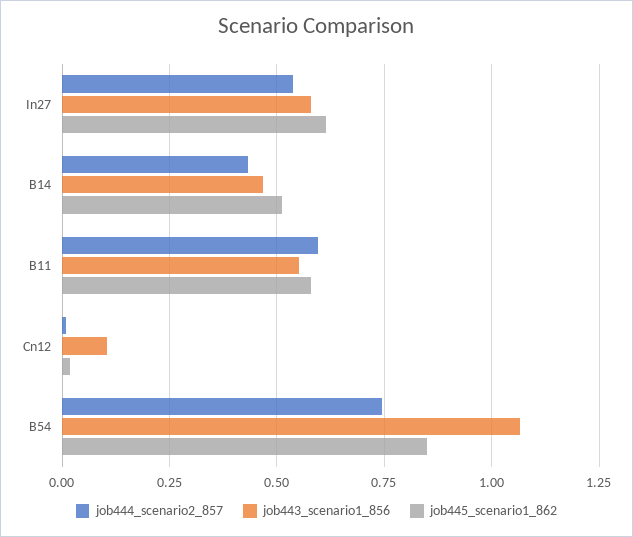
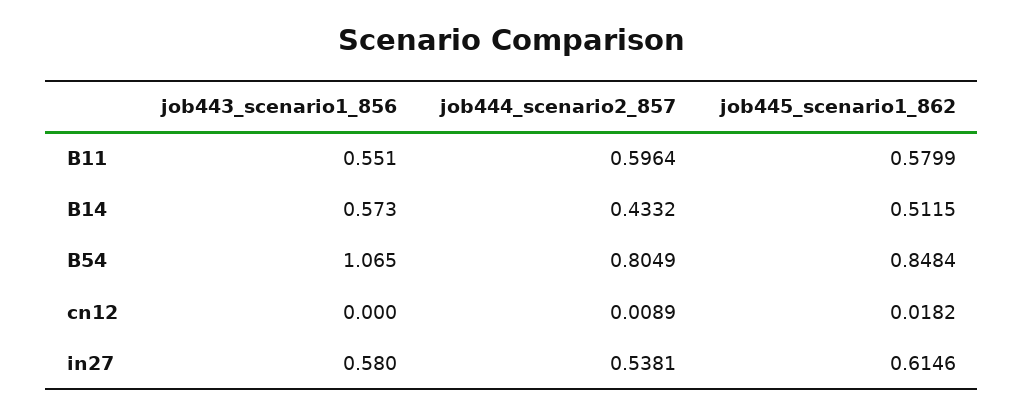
job443_scenario1_856, B14: 0.475 -> 0.573
job443_scenario1_856, Cn12: 0.1 -> 0
job444_scenario2_857, B54: 0.75 -> 0.8049

